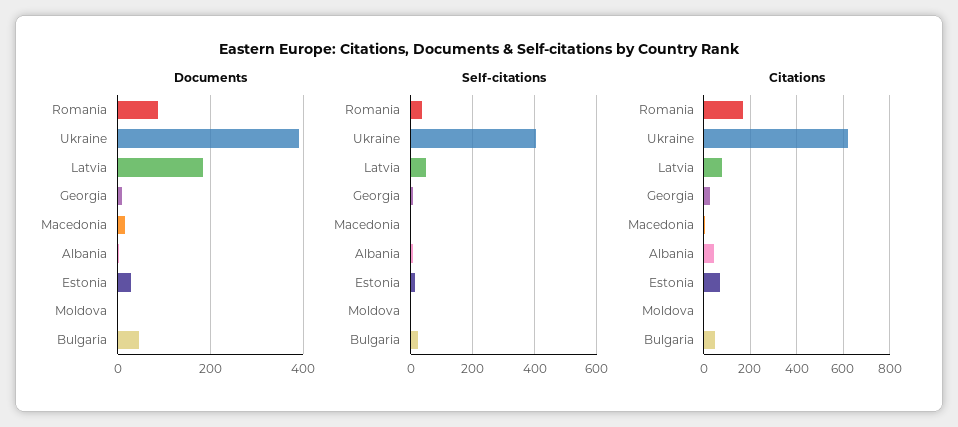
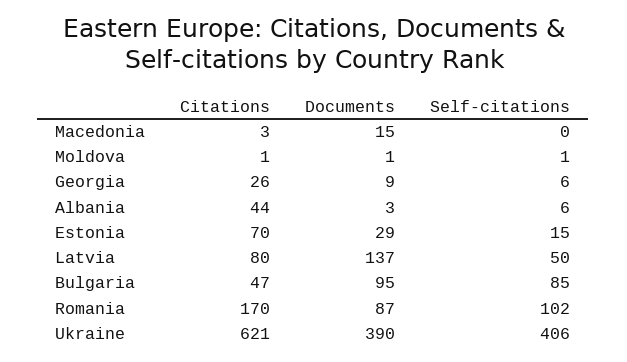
Documents, Latvia: 180 -> 137
Documents, Bulgaria: 40 -> 95
Self-citations, Romania: 40 -> 102
Self-citations, Bulgaria: 20 -> 85

